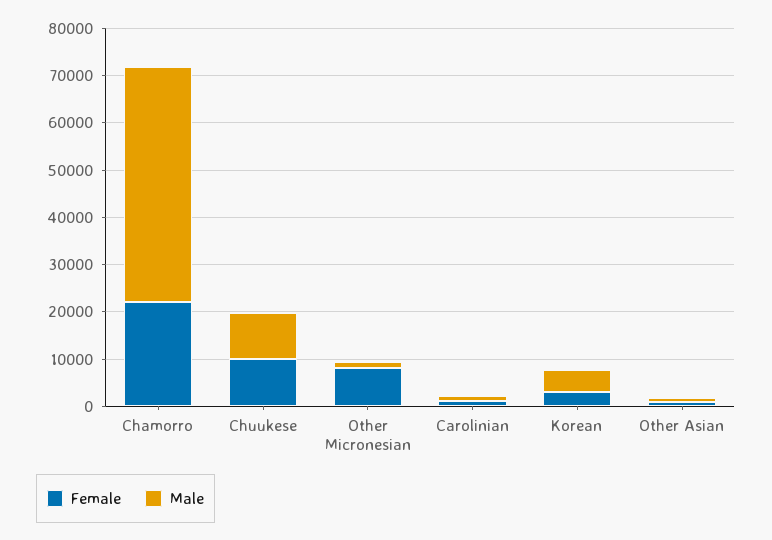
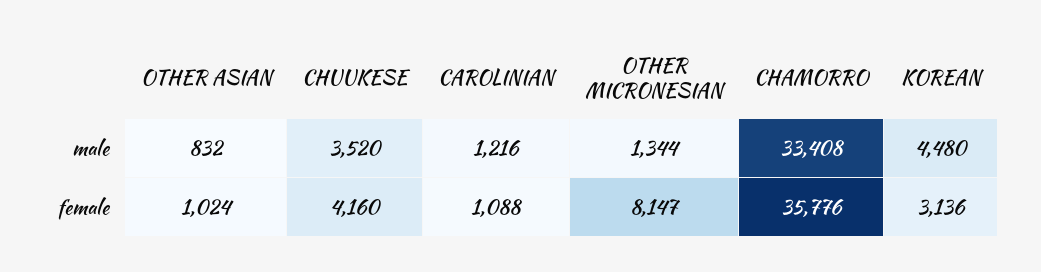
Female, Chamorro: 22000 -> 35776
Male, Chamorro: 50000 -> 33408
Female, Chuukese: 10000 -> 4160
Male, Chuukese: 10000 -> 3520

